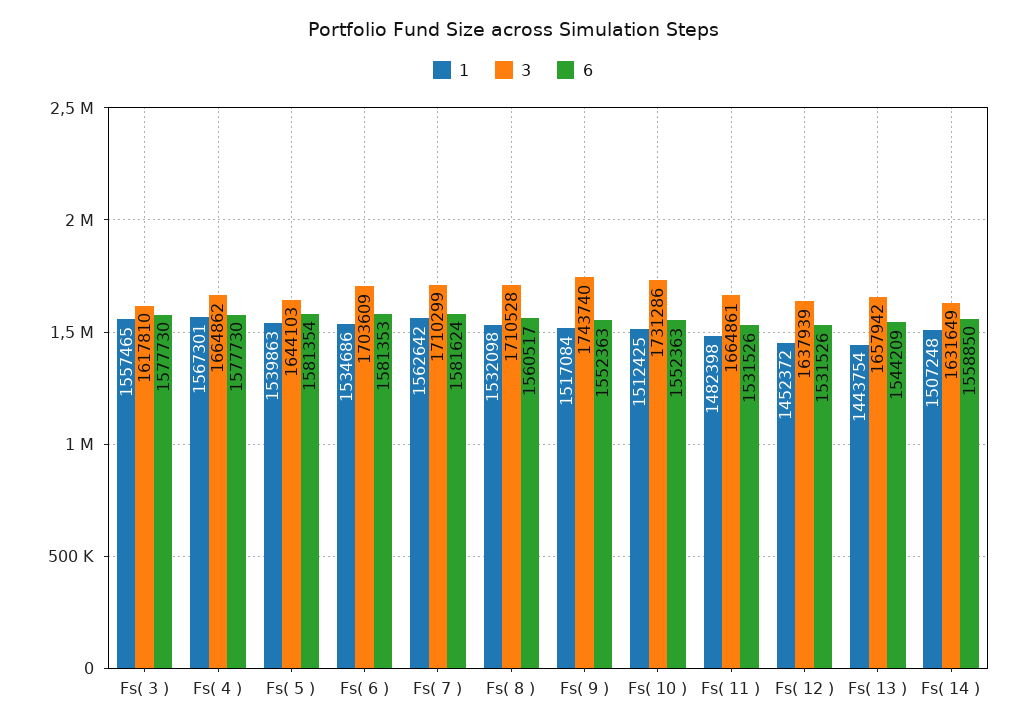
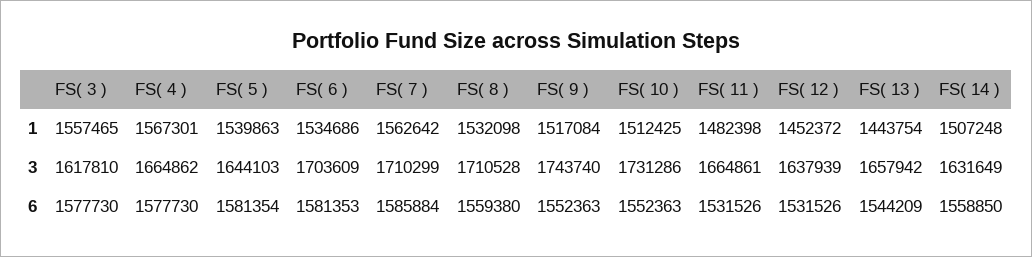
6, Fs( 7 ): 1581624 -> 1585884
6, Fs( 8 ): 1560517 -> 1559380

